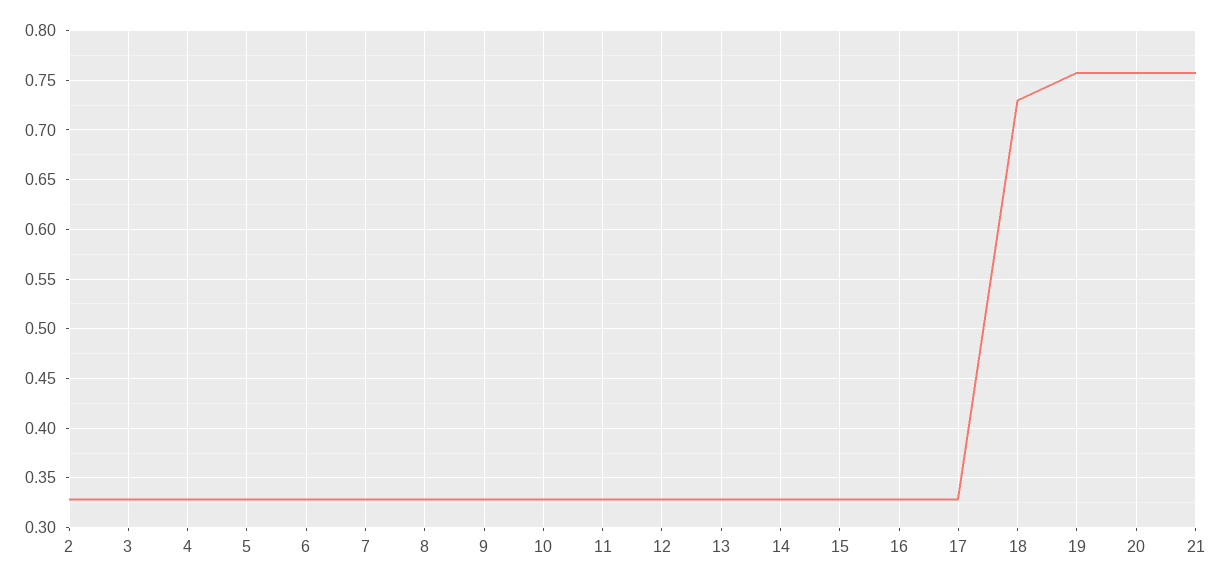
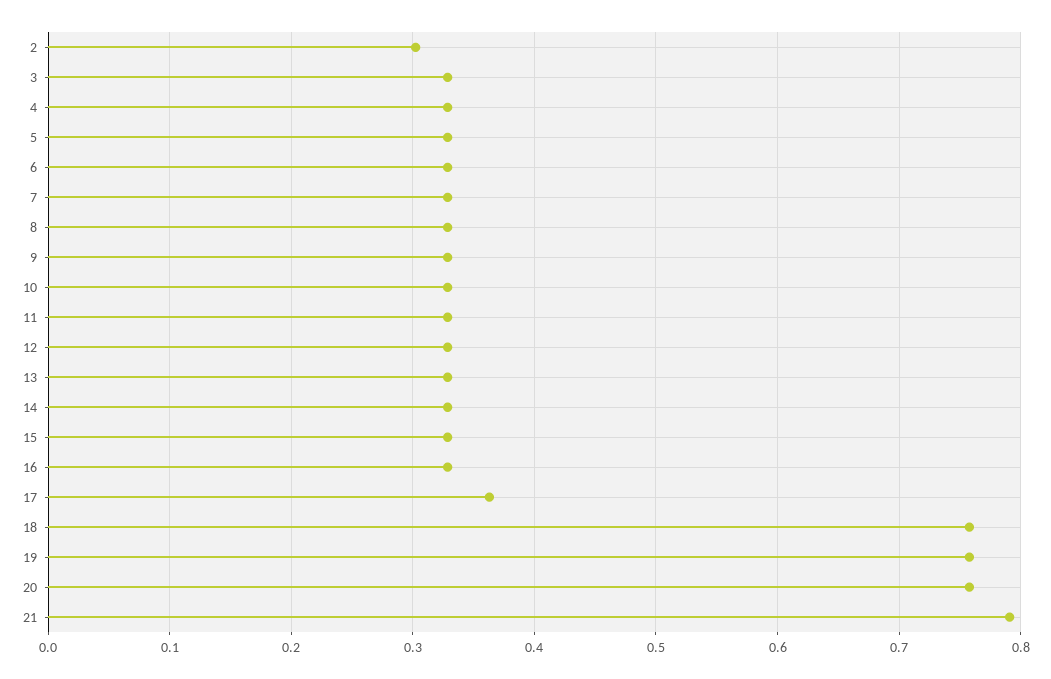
2: 0.33 -> 0.3
17: 0.33 -> 0.36
18: 0.73 -> 0.76
21: 0.76 -> 0.79

